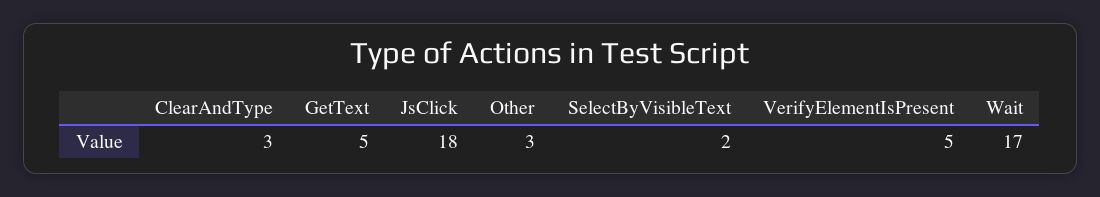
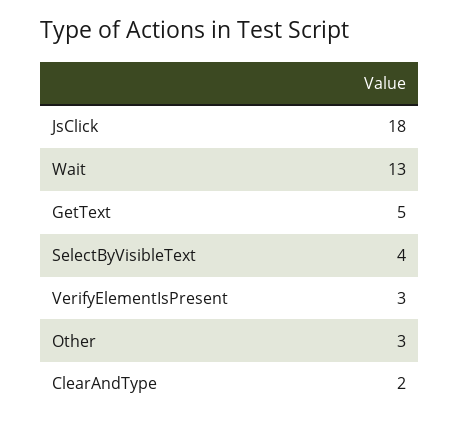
ClearAndType: 3 -> 2
SelectByVisibleText: 2 -> 4
VerifyElementIsPresent: 5 -> 3
Wait: 17 -> 13

